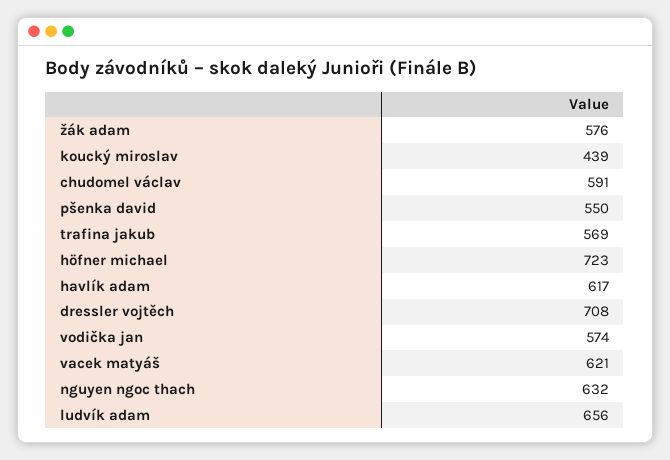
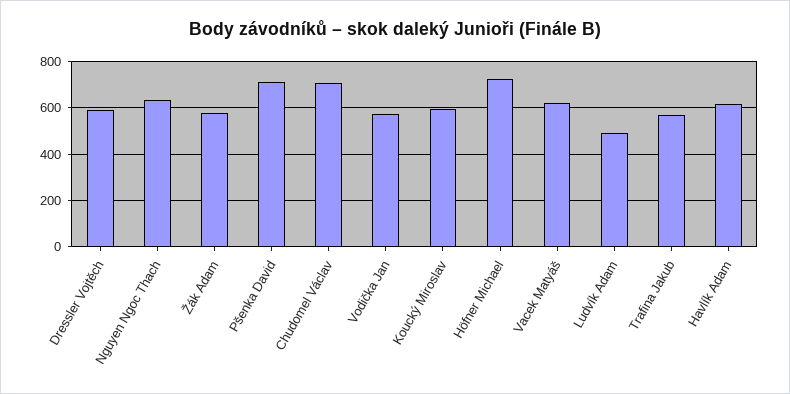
koucký miroslav: 439 -> 600
chudomel václav: 591 -> 700
pšenka david: 550 -> 700
dressler vojtěch: 708 -> 600
ludvík adam: 656 -> 500

